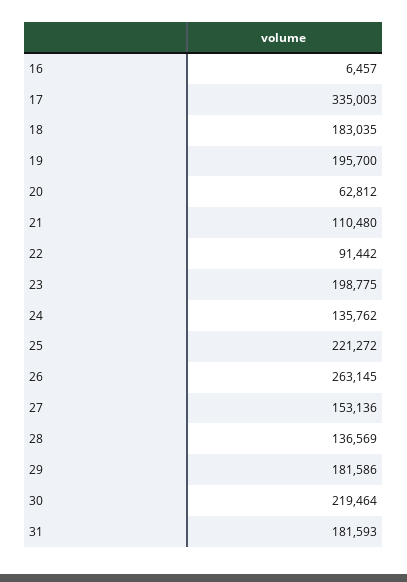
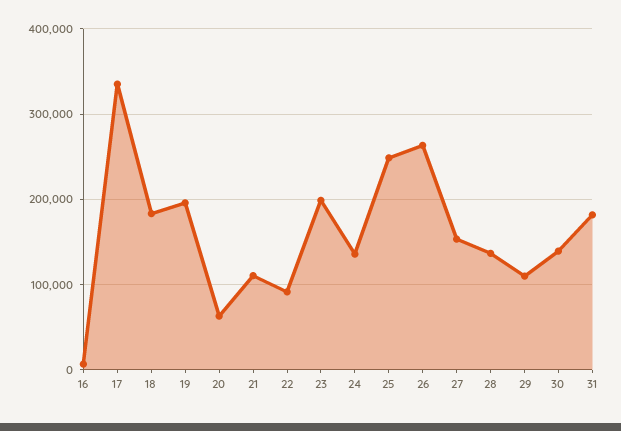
25: 221272 -> 250000
29: 181586 -> 110000
30: 219464 -> 140000

